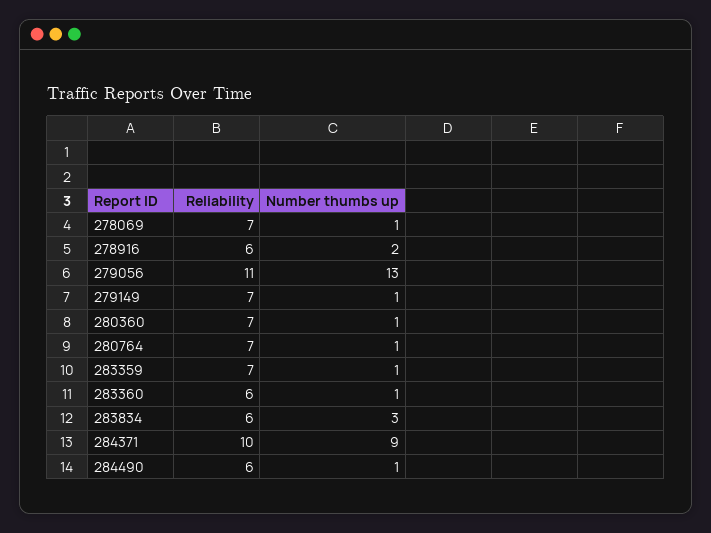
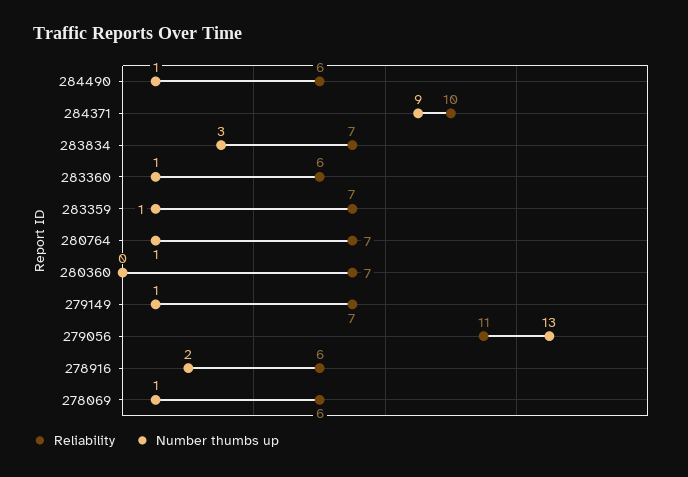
Reliability, 278069: 7 -> 6
Number thumbs up, 280360: 1 -> 0
Reliability, 283834: 6 -> 7

